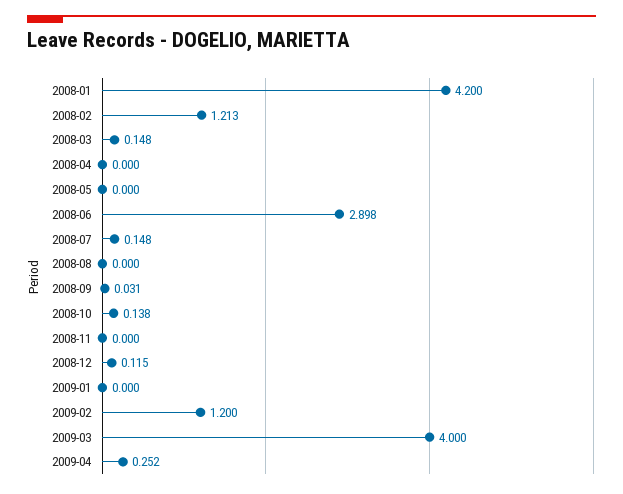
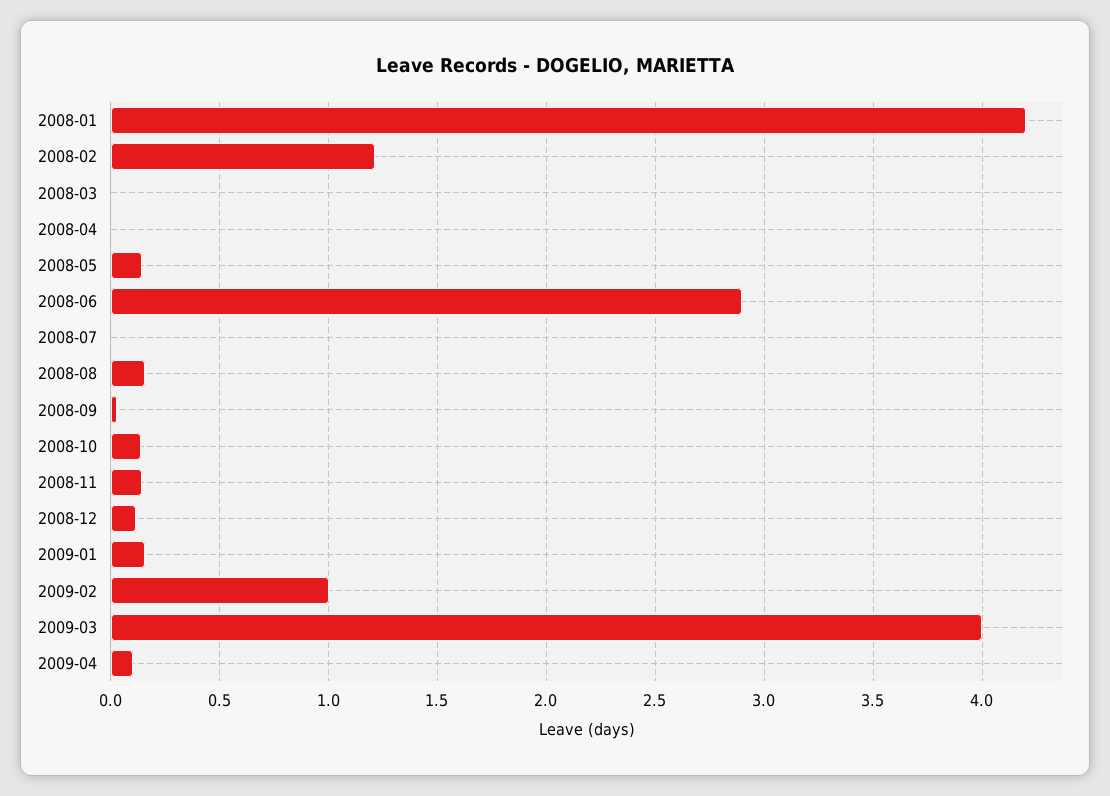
2008-03: 0.148 -> 0
2008-05: 0 -> 0.15
2008-07: 0.148 -> 0
2008-08: 0 -> 0.15
2008-11: 0 -> 0.15
2009-01: 0 -> 0.15
2009-02: 1.2 -> 1
2009-04: 0.252 -> 0.1

